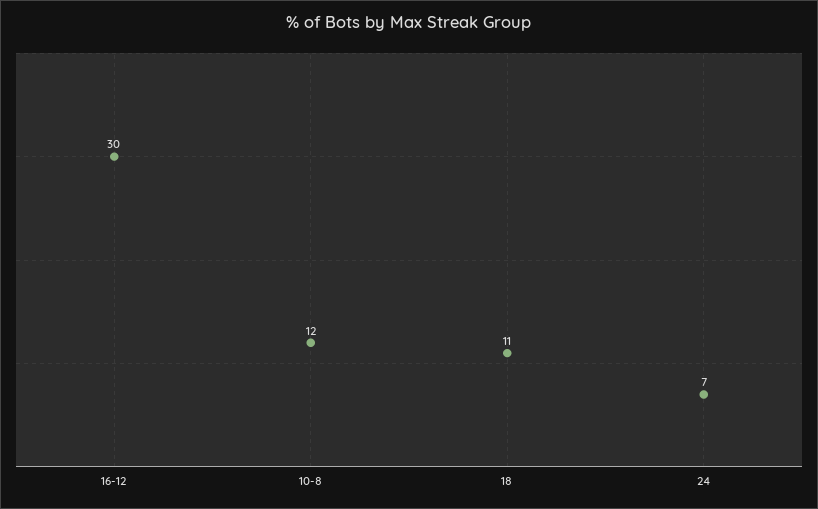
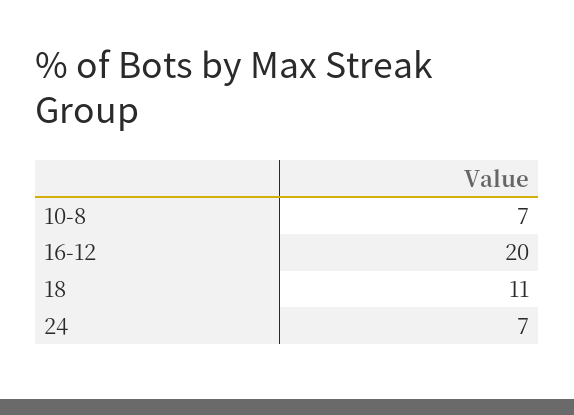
16-12: 30 -> 20
10-8: 12 -> 7

